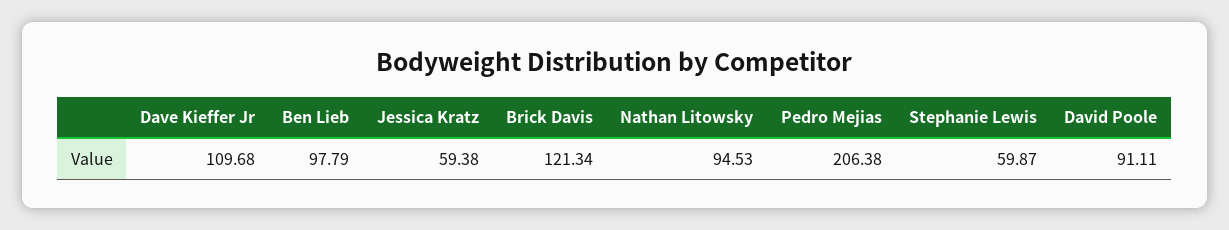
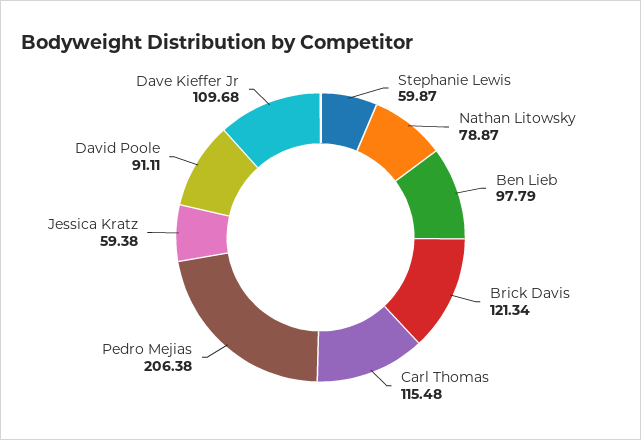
Nathan Litowsky: 94.53 -> 78.87
Carl Thomas: none -> 115.48

